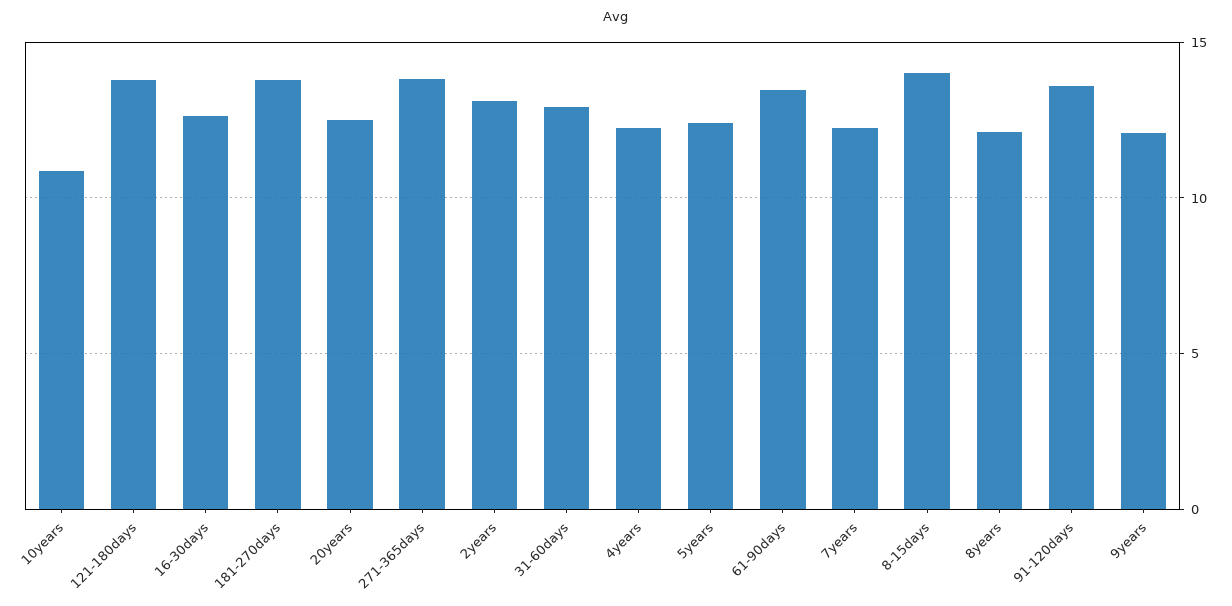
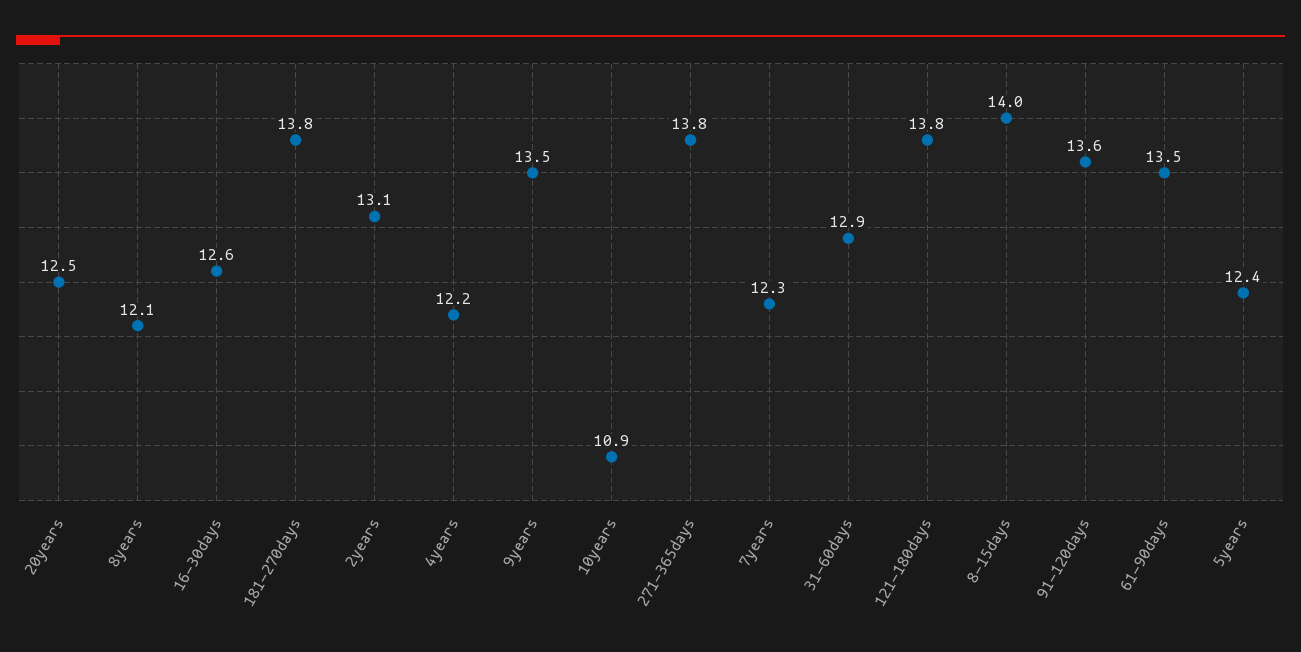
9years: 12 -> 13.5

